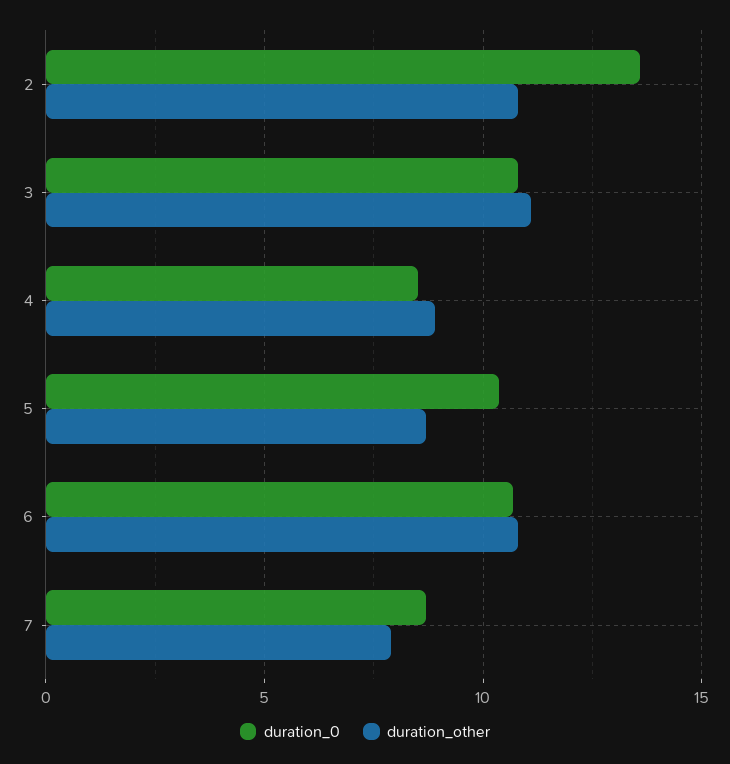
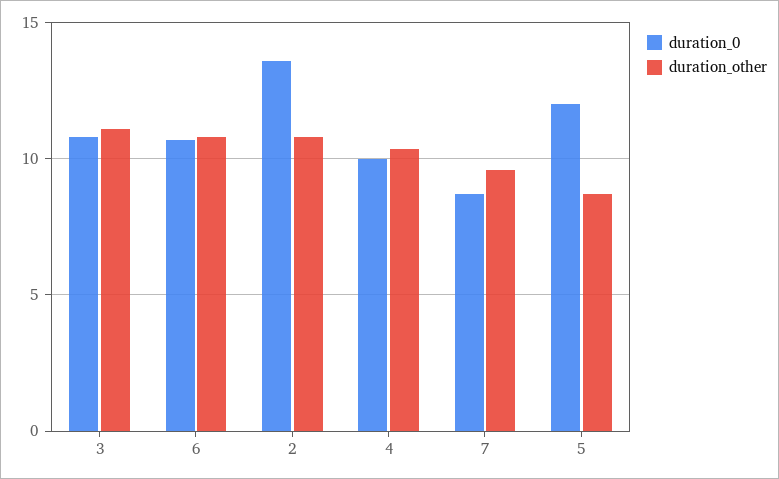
duration_0, 4: 8.5 -> 10
duration_other, 4: 9 -> 10.5
duration_0, 5: 10.5 -> 12
duration_other, 7: 8 -> 9.5

